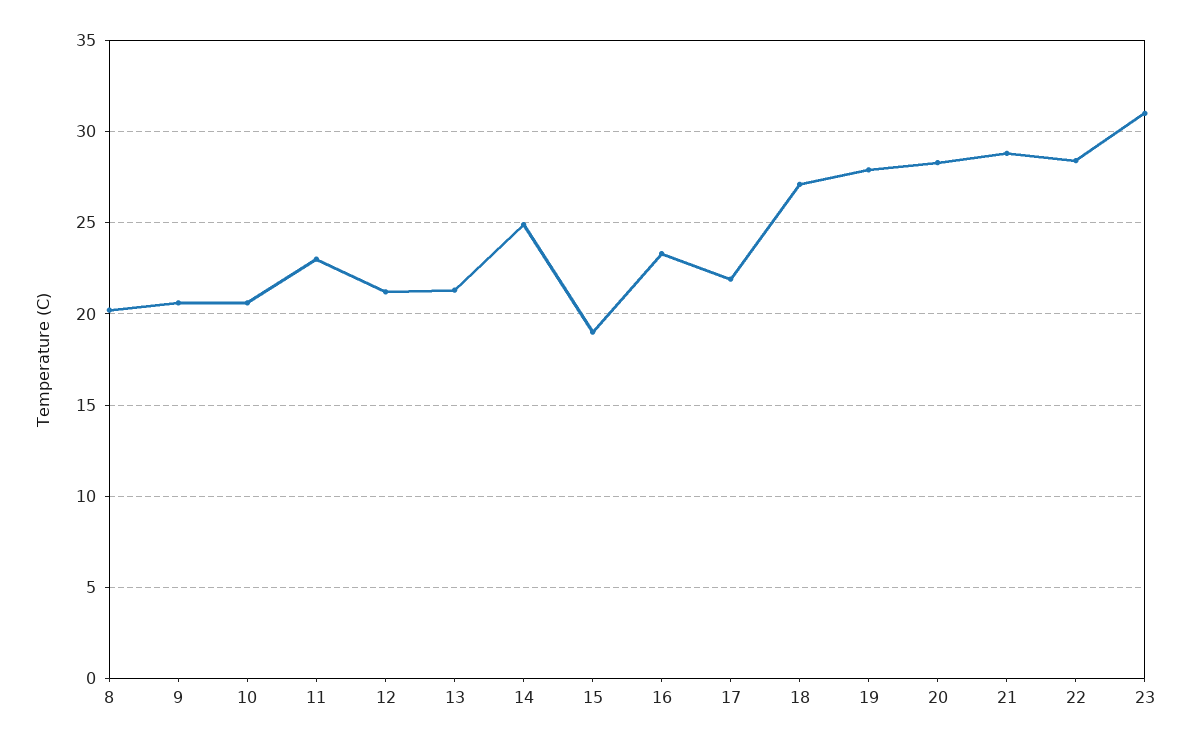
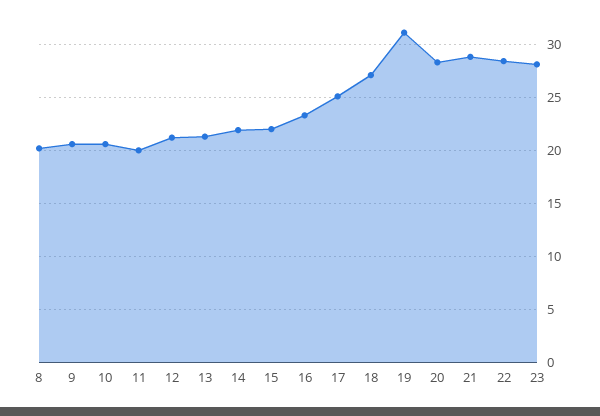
11: 23 -> 20
14: 25 -> 22
15: 19 -> 22
17: 22 -> 25
19: 28 -> 31
23: 31 -> 28

